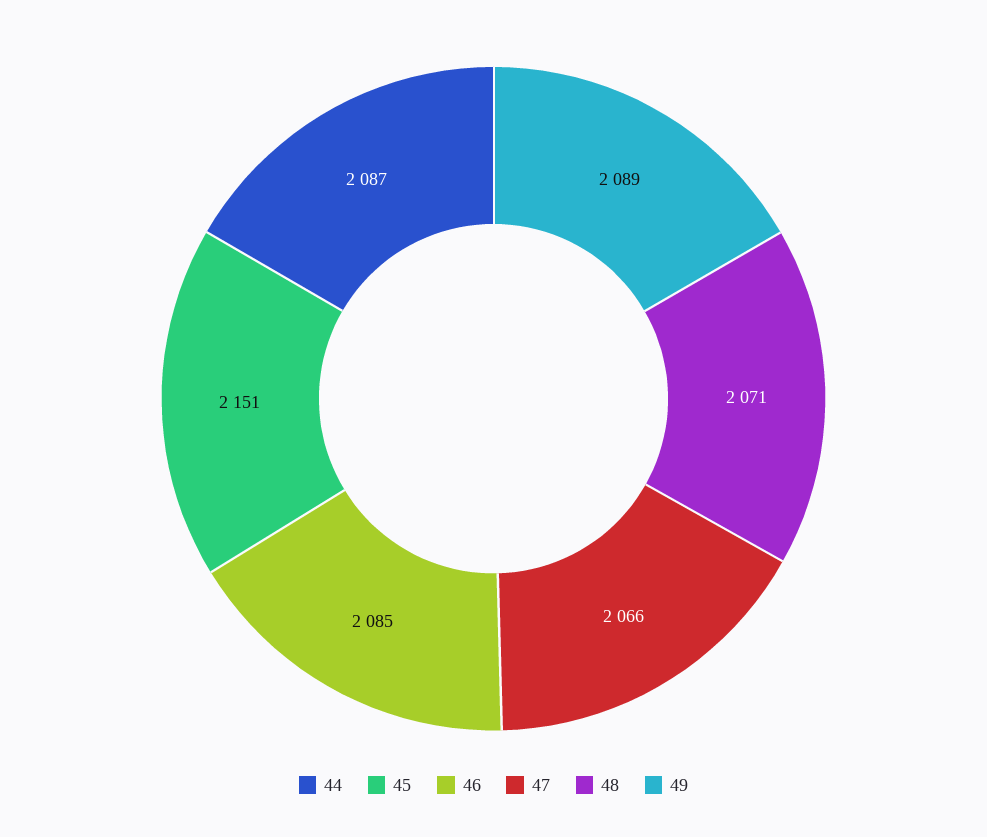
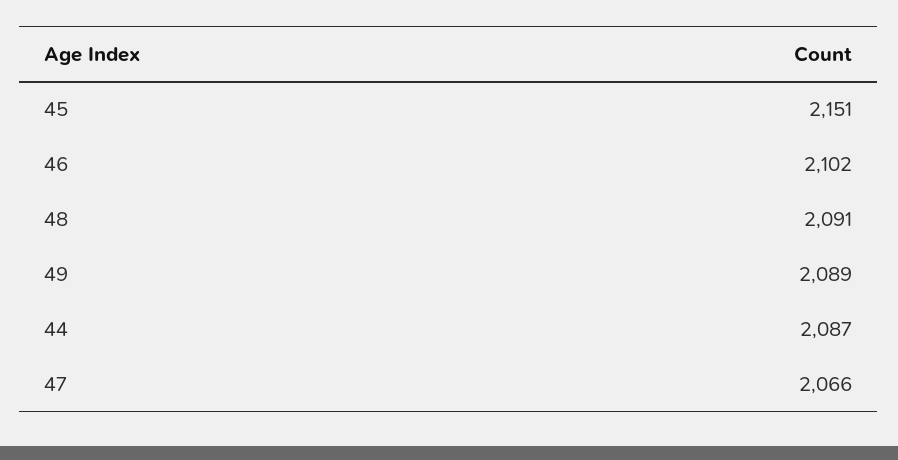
46: 2085 -> 2102
48: 2071 -> 2091

